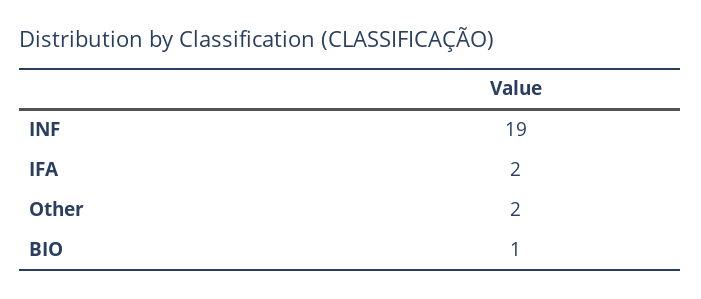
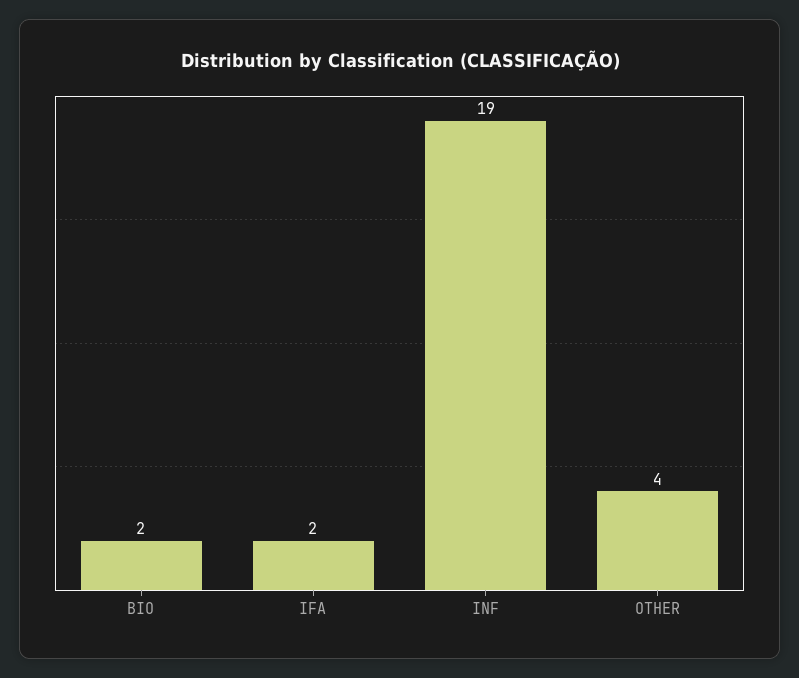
Other: 2 -> 4
BIO: 1 -> 2

